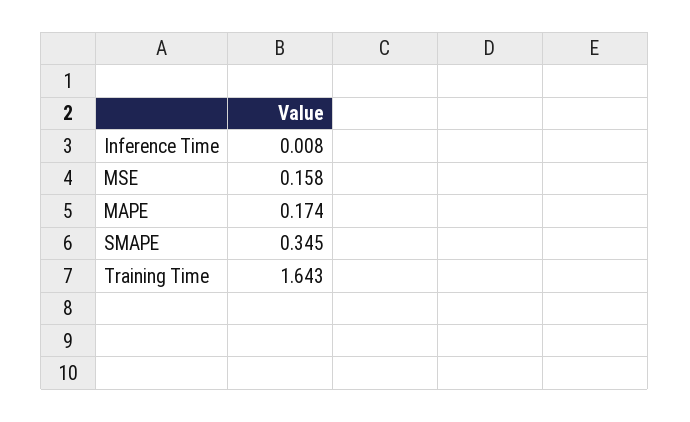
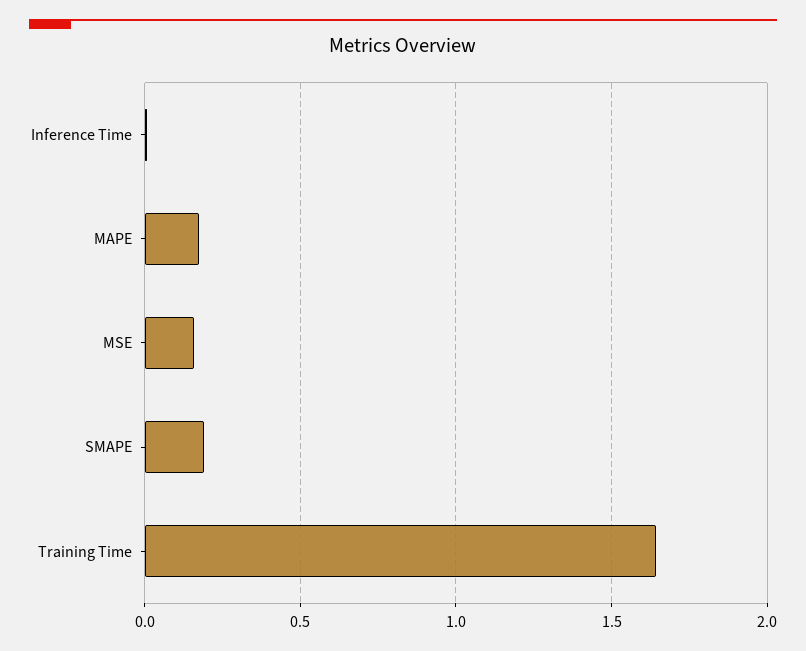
SMAPE: 0.345 -> 0.2

